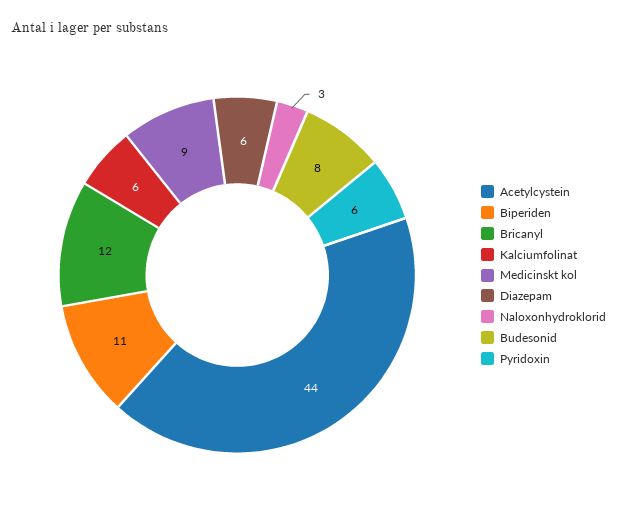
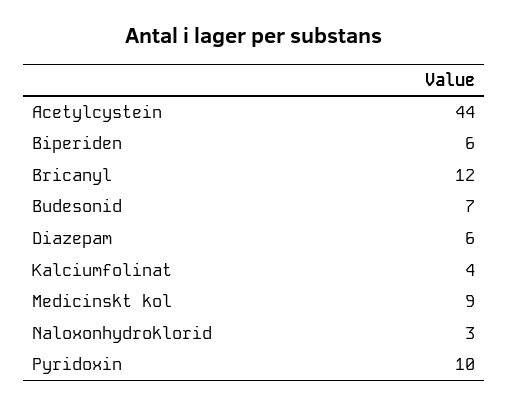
Biperiden: 11 -> 6
Kalciumfolinat: 6 -> 4
Budesonid: 8 -> 7
Pyridoxin: 6 -> 10

